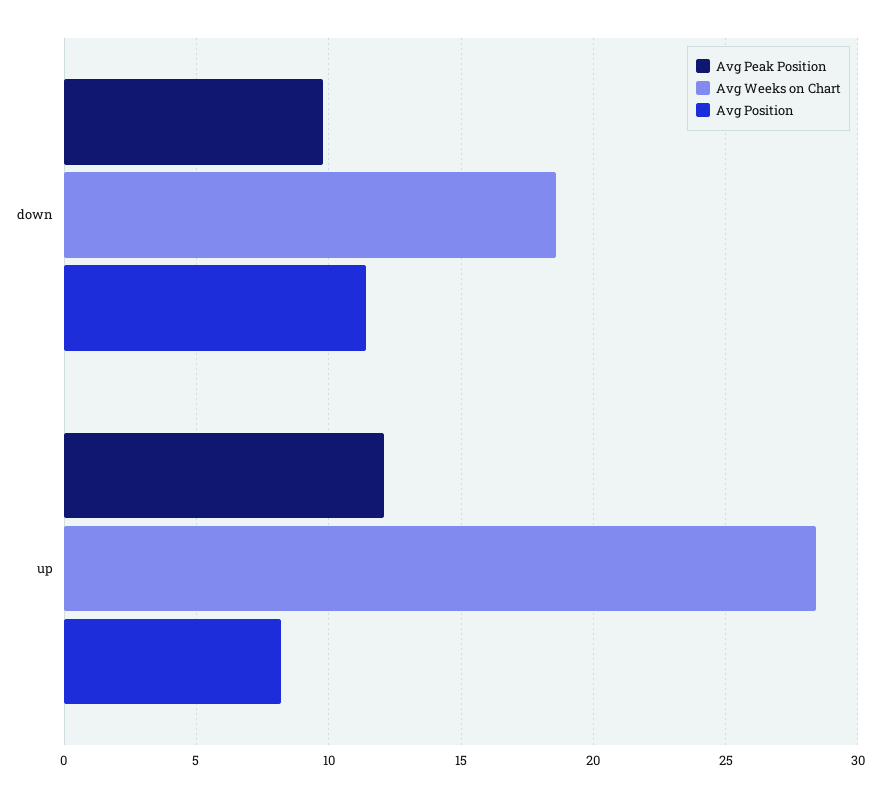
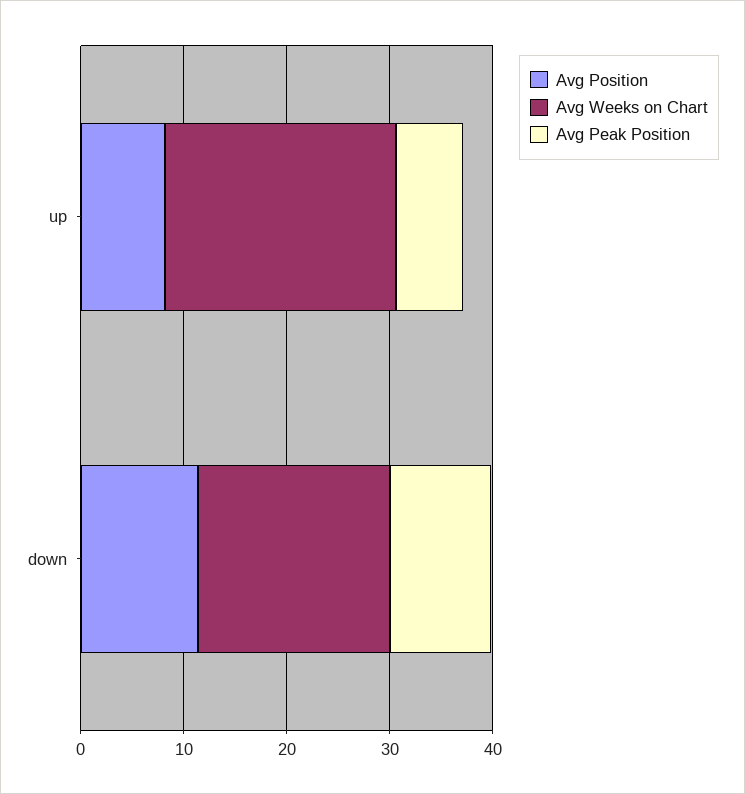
Avg Peak Position, up: 12 -> 6
Avg Weeks on Chart, up: 28.5 -> 22

